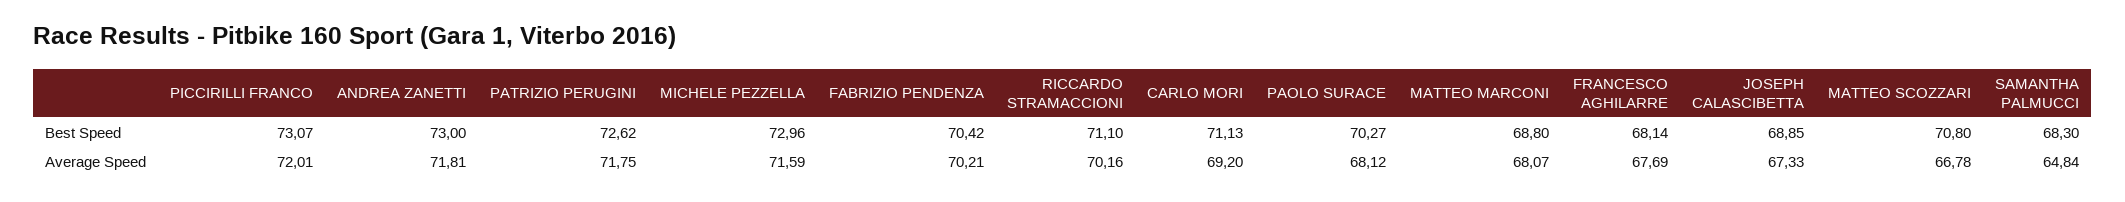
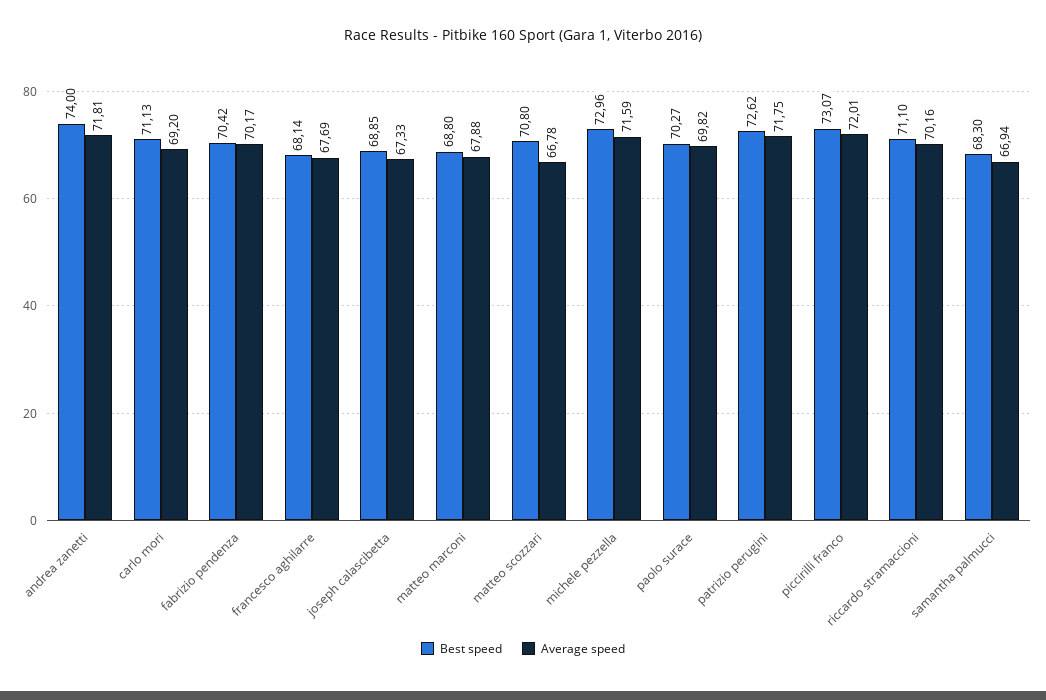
Best Speed, ANDREA ZANETTI: 73 -> 74
Average Speed, FABRIZIO PENDENZA: 70.21 -> 70.17
Average Speed, PAOLO SURACE: 68.12 -> 69.82
Average Speed, MATTEO MARCONI: 68.07 -> 67.88
Average Speed, SAMANTHA PALMUCCI: 64.84 -> 66.94

